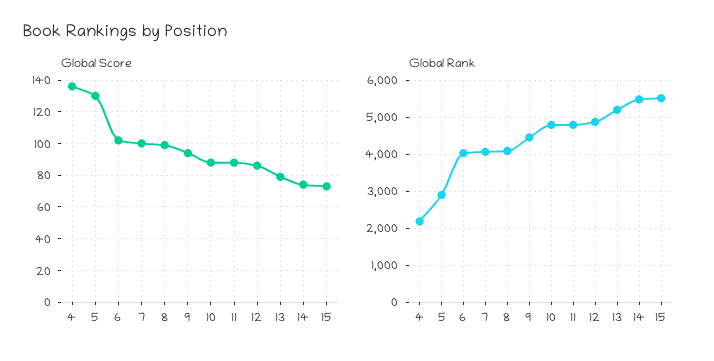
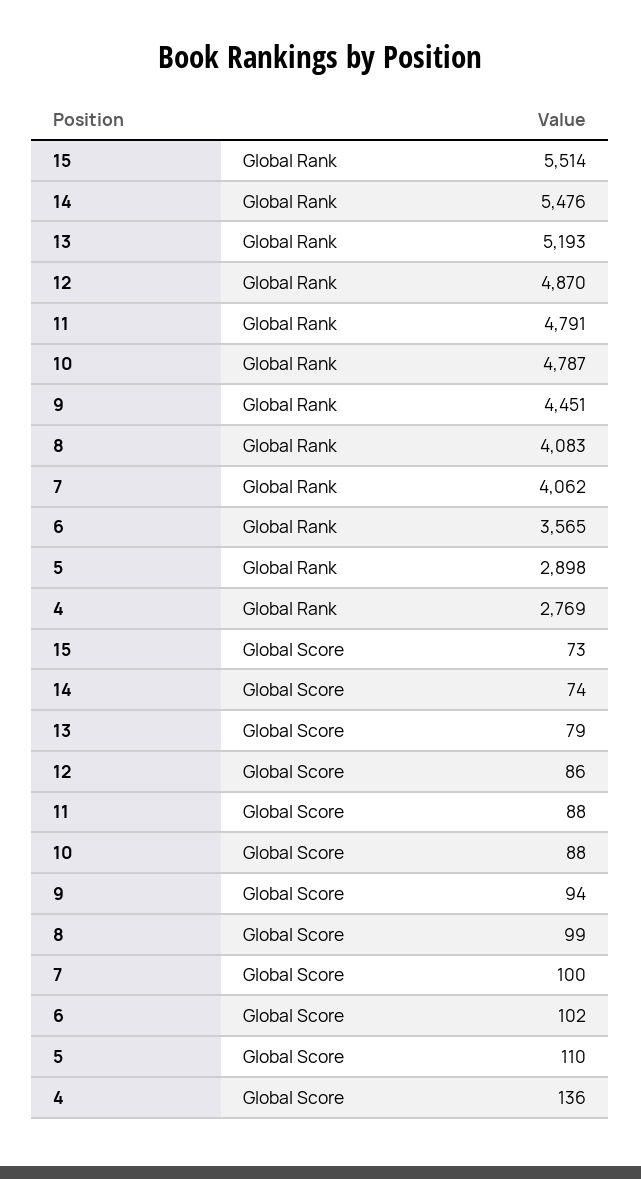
Global Score, 5: 130 -> 110
Global Rank, 4: 2200 -> 2769
Global Rank, 6: 4000 -> 3565

